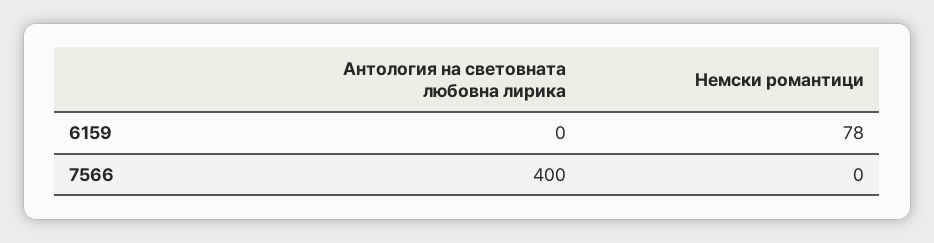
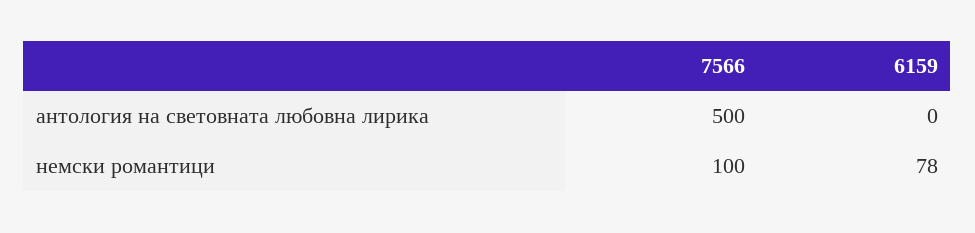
Антология на световната любовна лирика, 7566: 400 -> 500
Немски романтици, 7566: 0 -> 100

